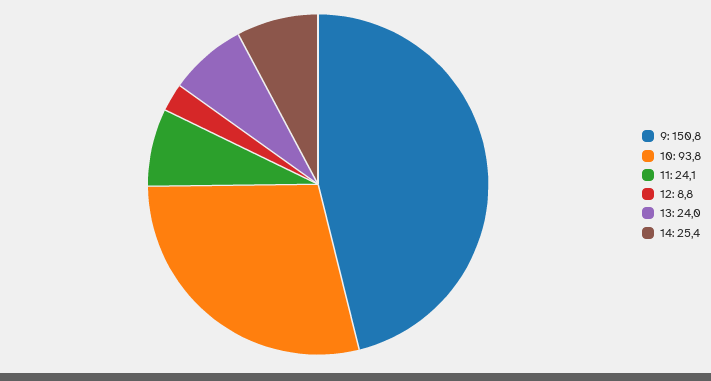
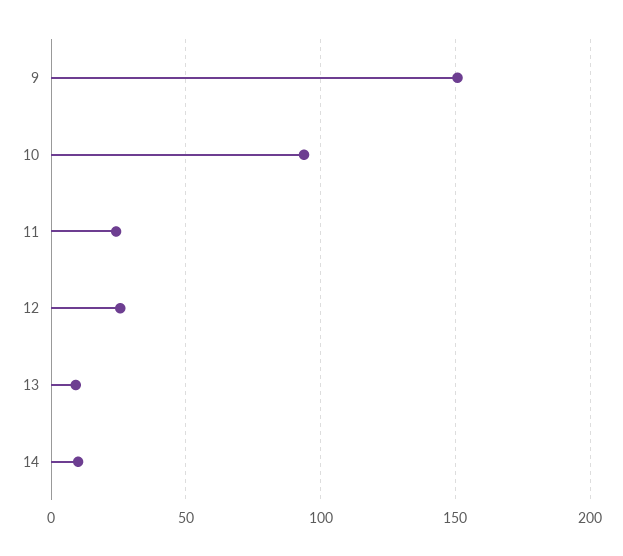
12: 8.8 -> 25
13: 24 -> 10
14: 25.4 -> 10

